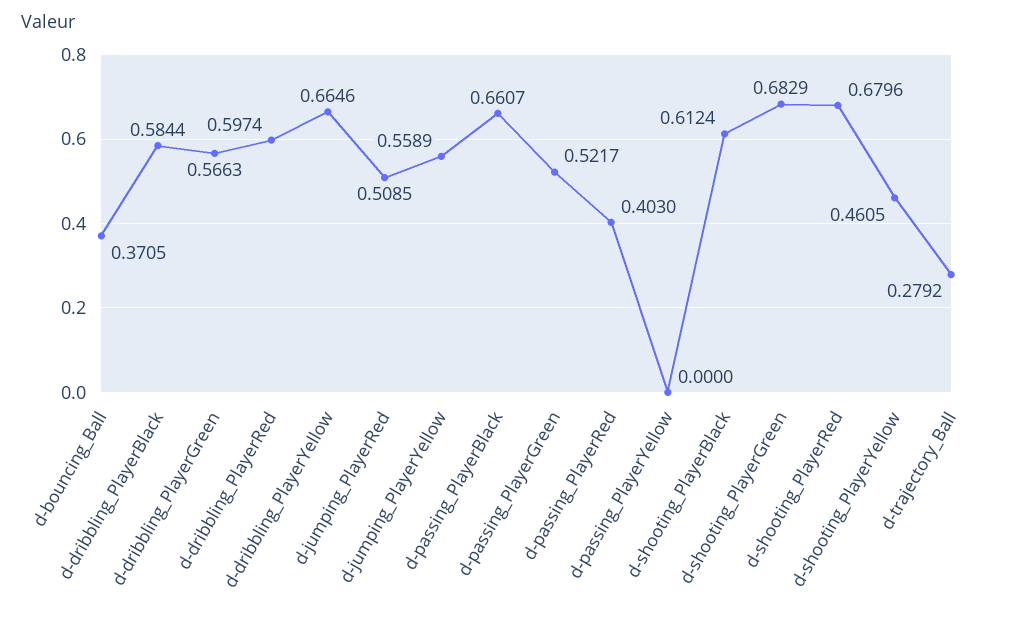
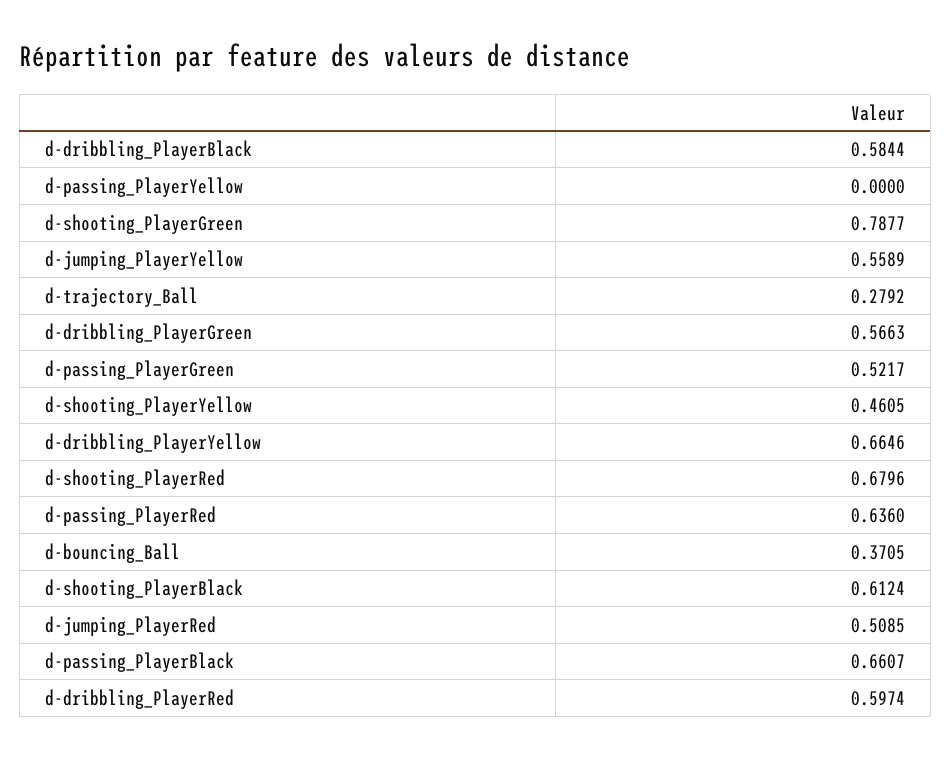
d-passing_PlayerRed: 0.403 -> 0.636
d-shooting_PlayerGreen: 0.6829 -> 0.7877

